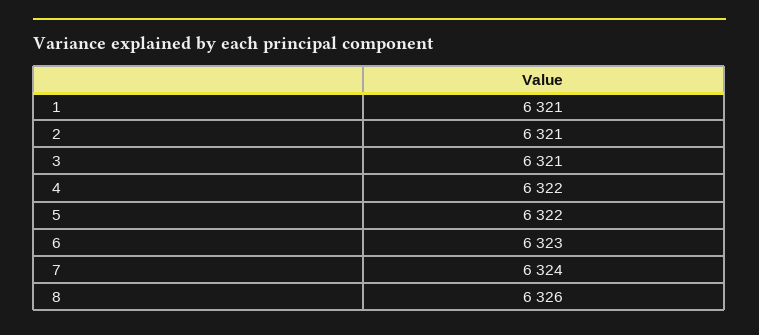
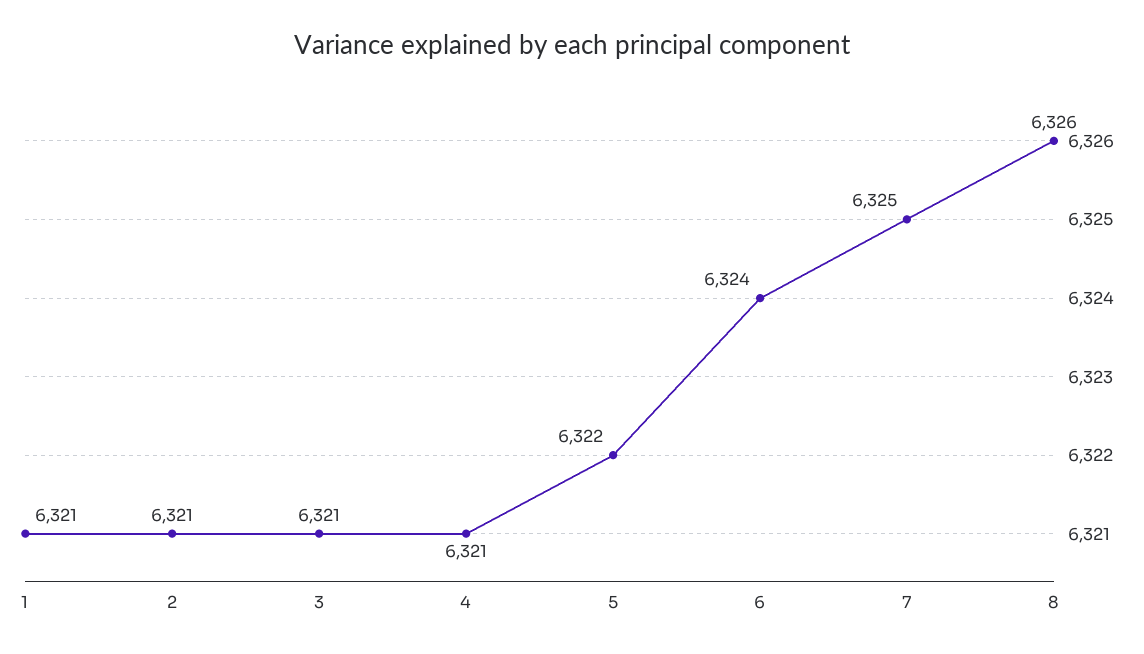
4: 6322 -> 6321
6: 6323 -> 6324
7: 6324 -> 6325

